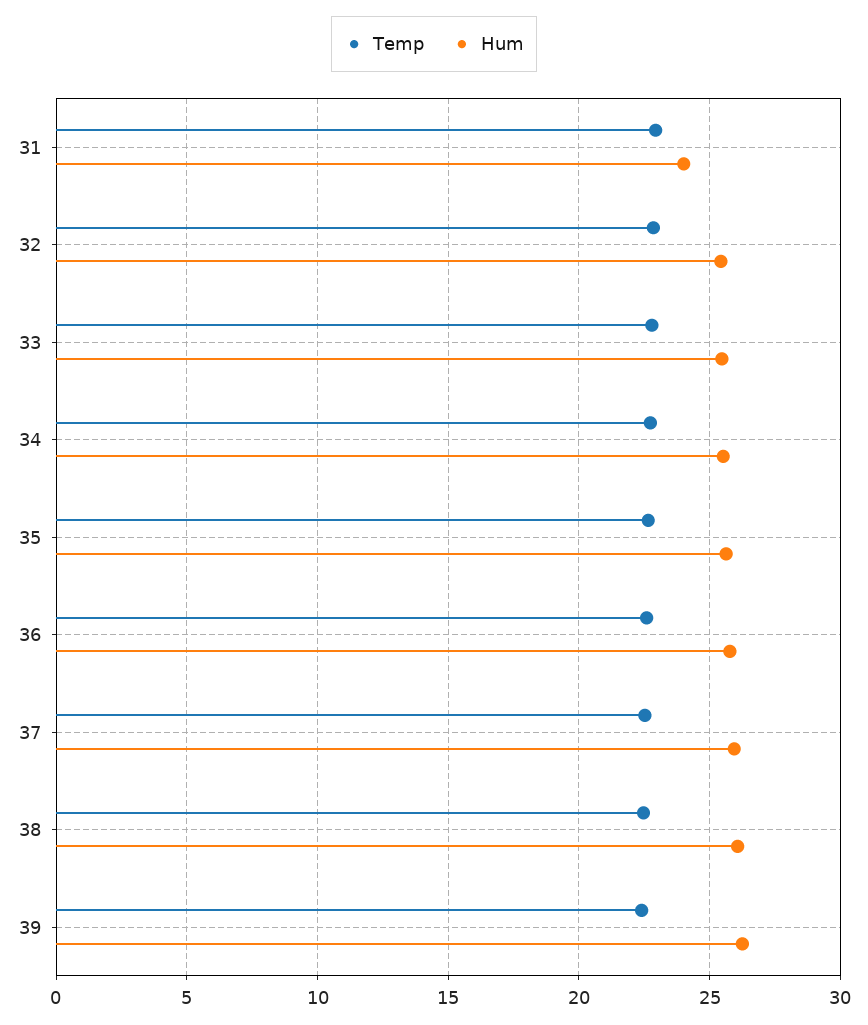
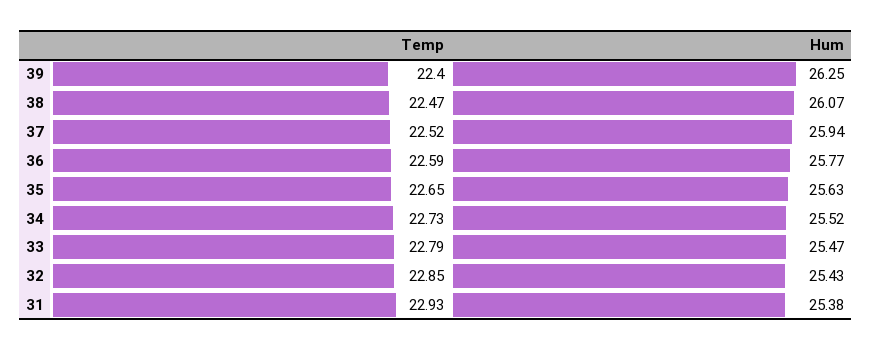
Hum, 31: 24 -> 25.38

